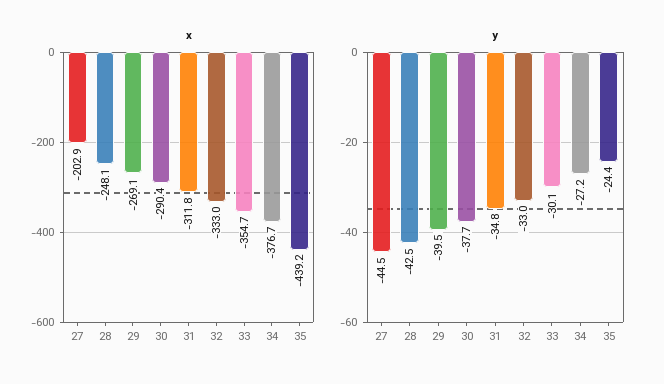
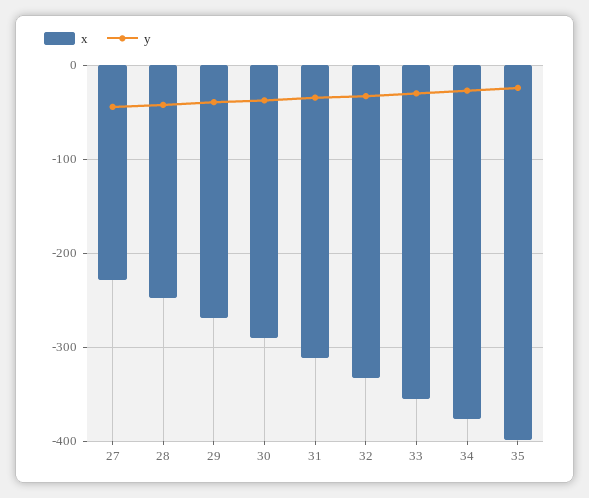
x, 27: -202.9 -> -230
x, 35: -439.2 -> -400

